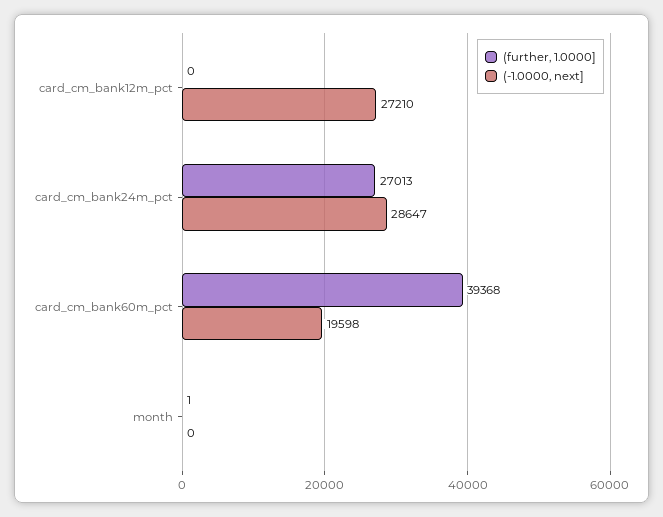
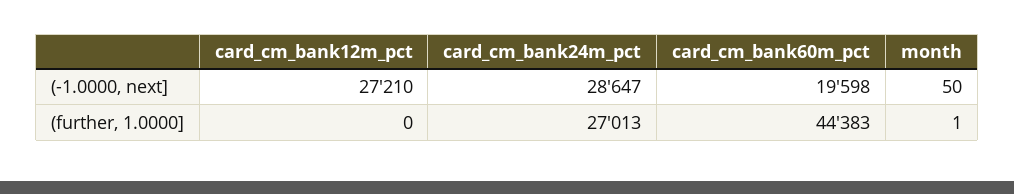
(further, 1.0000], card_cm_bank60m_pct: 39368 -> 44383
(-1.0000, next], month: 0 -> 50

